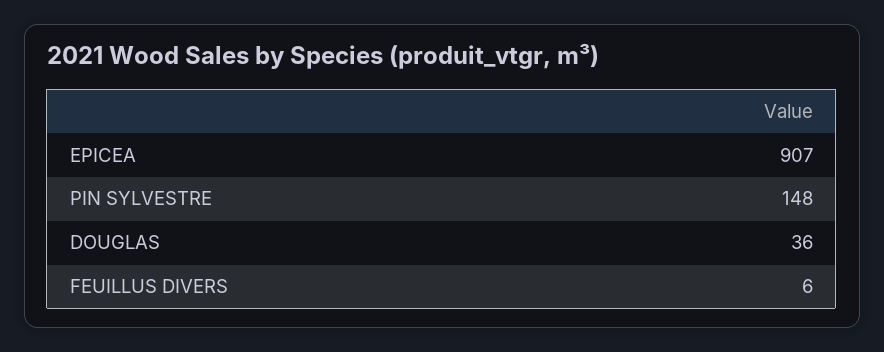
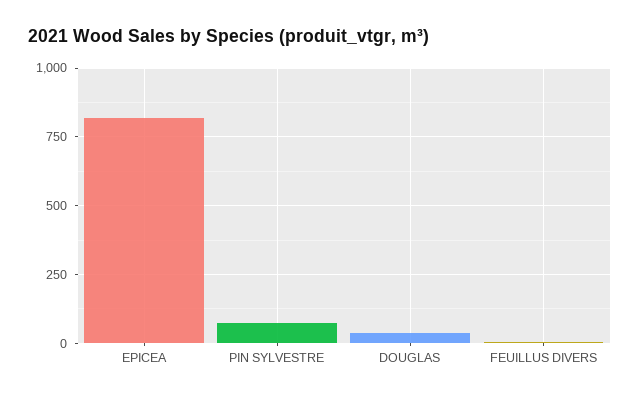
EPICEA: 907 -> 825
PIN SYLVESTRE: 148 -> 75

